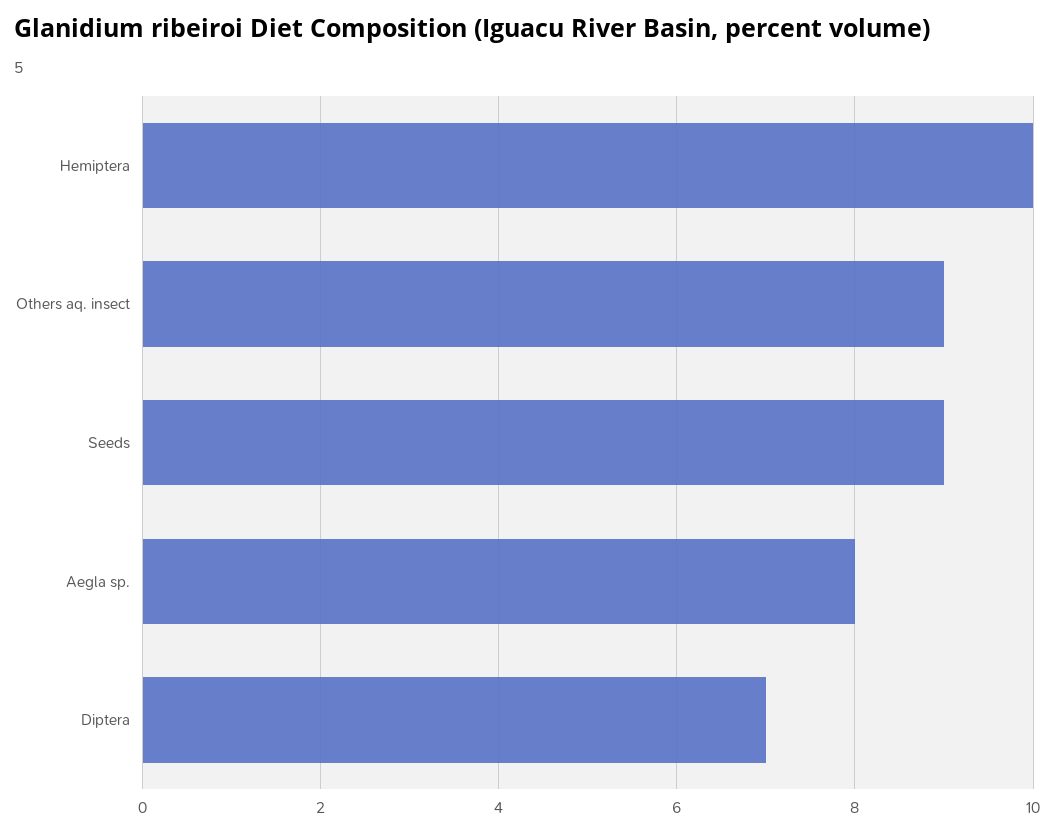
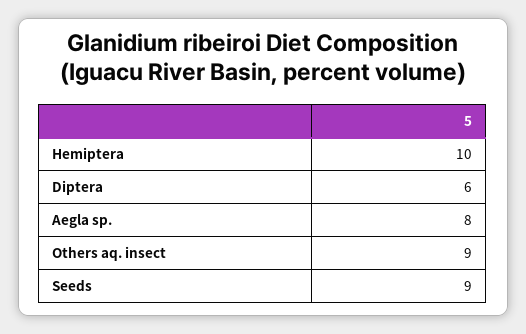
Diptera: 7 -> 6

